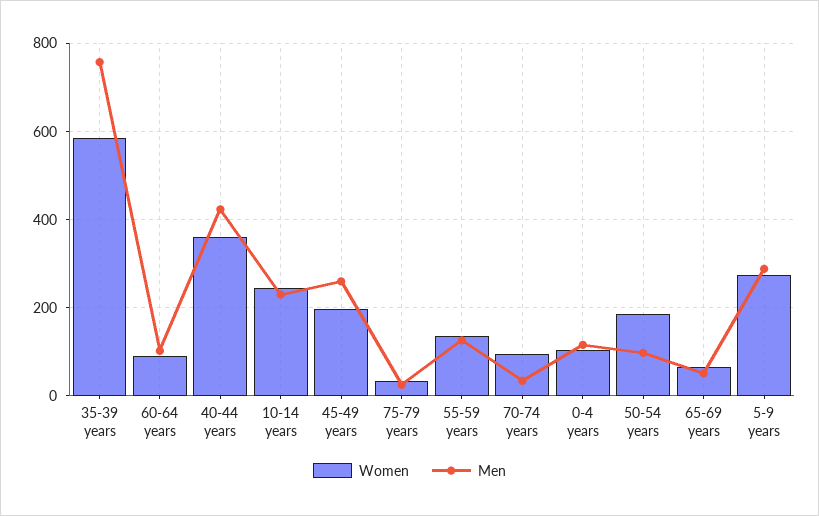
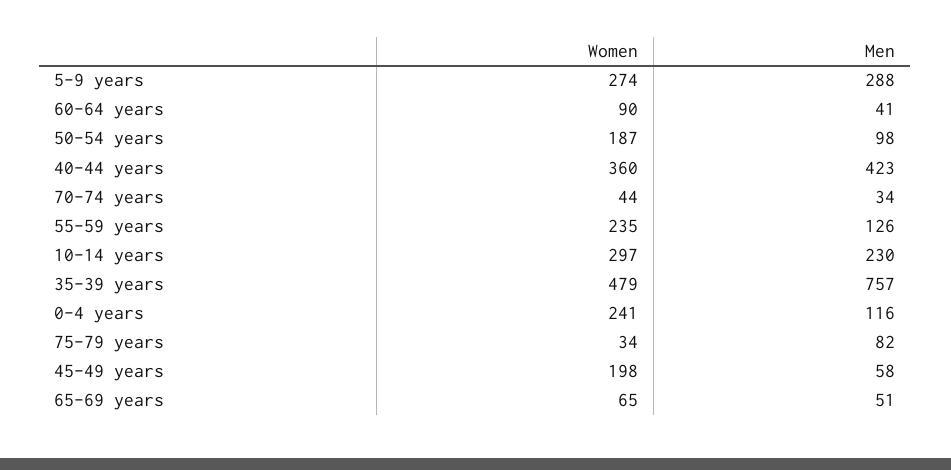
Women, 35-39 years: 580 -> 479
Men, 60-64 years: 100 -> 41
Women, 10-14 years: 240 -> 297
Men, 45-49 years: 260 -> 58
Men, 75-79 years: 20 -> 82
Women, 55-59 years: 140 -> 235
Women, 70-74 years: 100 -> 44
Women, 0-4 years: 100 -> 241

